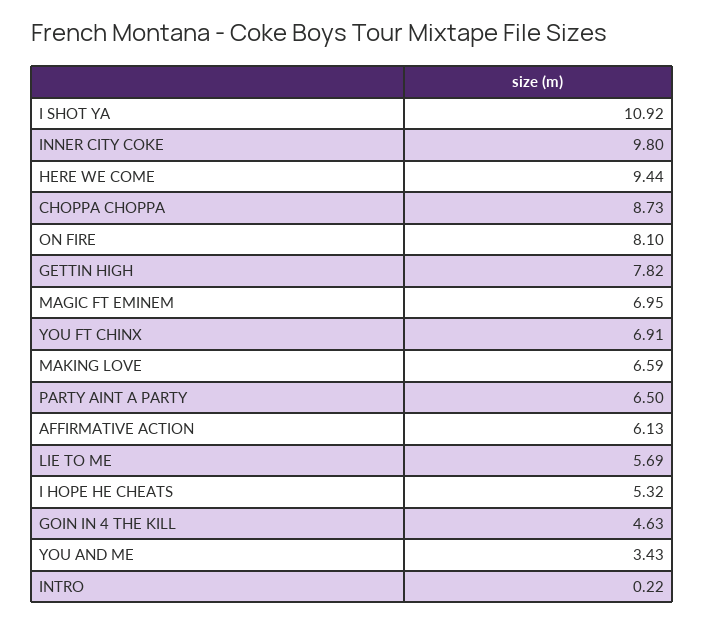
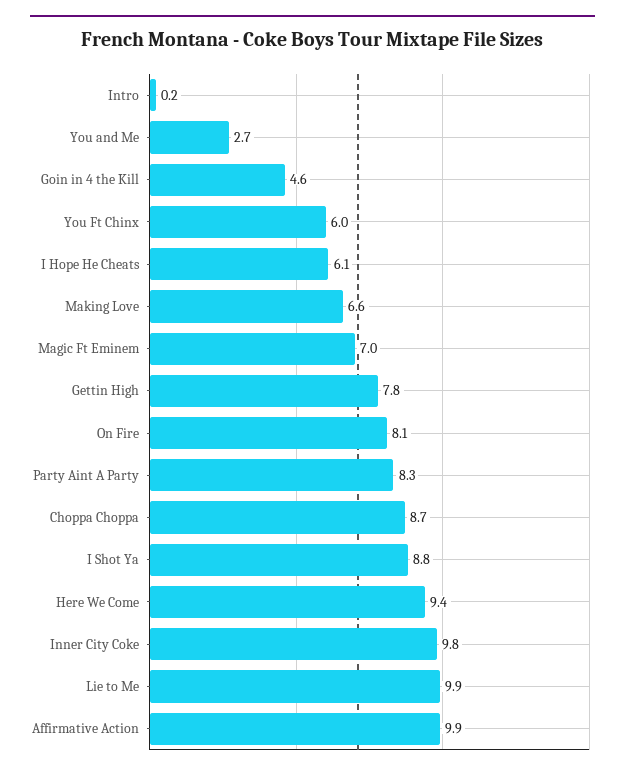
I SHOT YA: 10.92 -> 8.8
YOU FT CHINX: 6.91 -> 6
PARTY AINT A PARTY: 6.5 -> 8.3
AFFIRMATIVE ACTION: 6.13 -> 9.9
LIE TO ME: 5.69 -> 9.9
I HOPE HE CHEATS: 5.32 -> 6.1
YOU AND ME: 3.43 -> 2.7

